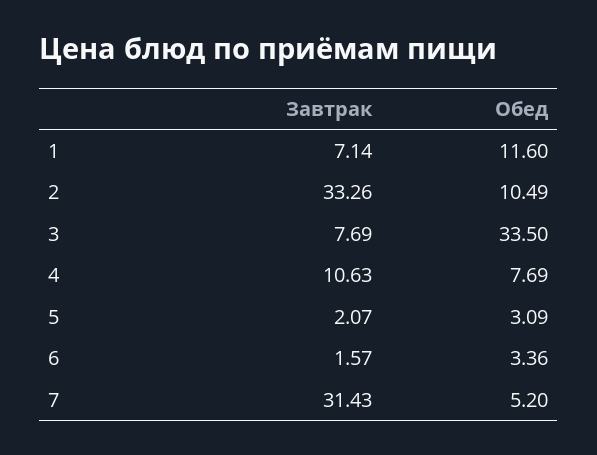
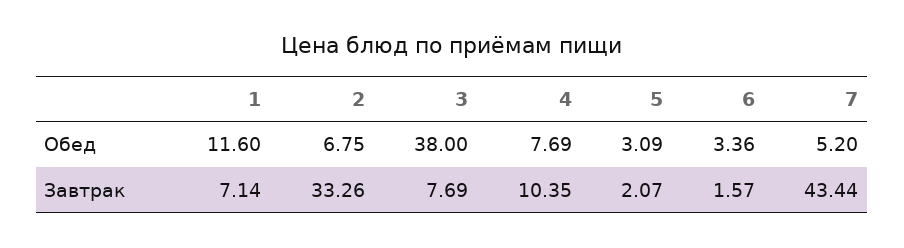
Обед, 2: 10.49 -> 6.75
Обед, 3: 33.5 -> 38
Завтрак, 4: 10.63 -> 10.35
Завтрак, 7: 31.43 -> 43.44

